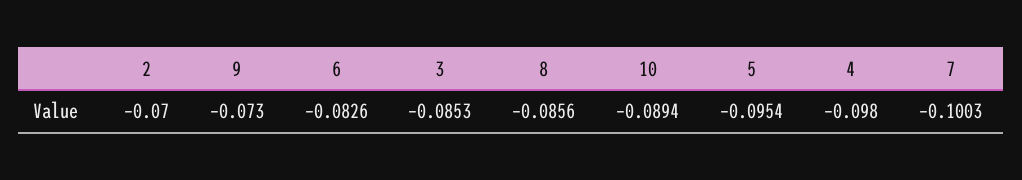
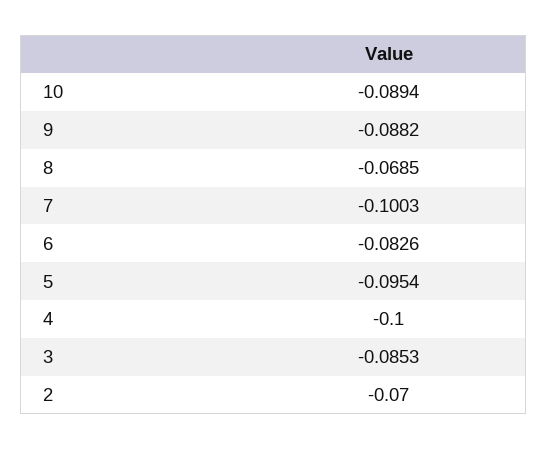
9: -0.073 -> -0.0882
8: -0.0856 -> -0.0685
4: -0.098 -> -0.1

